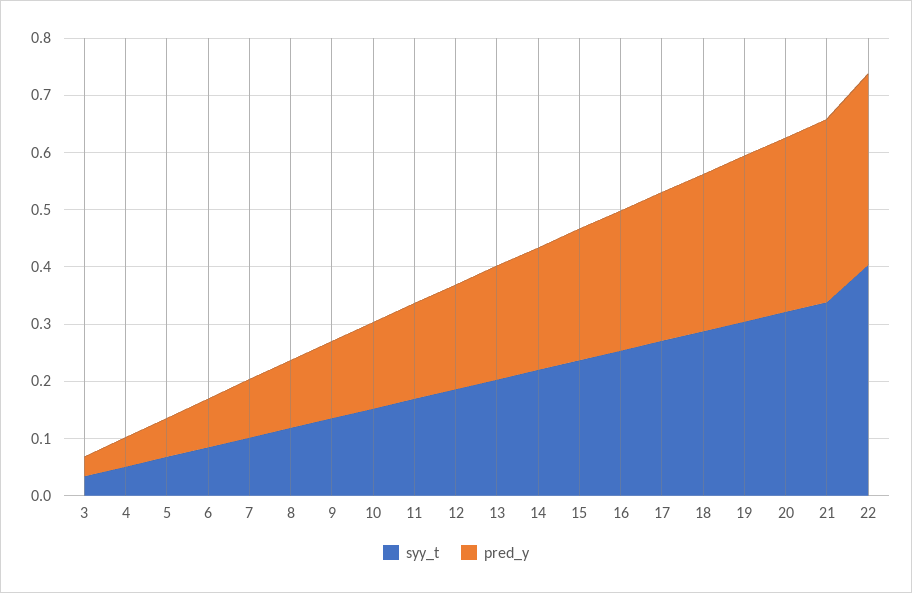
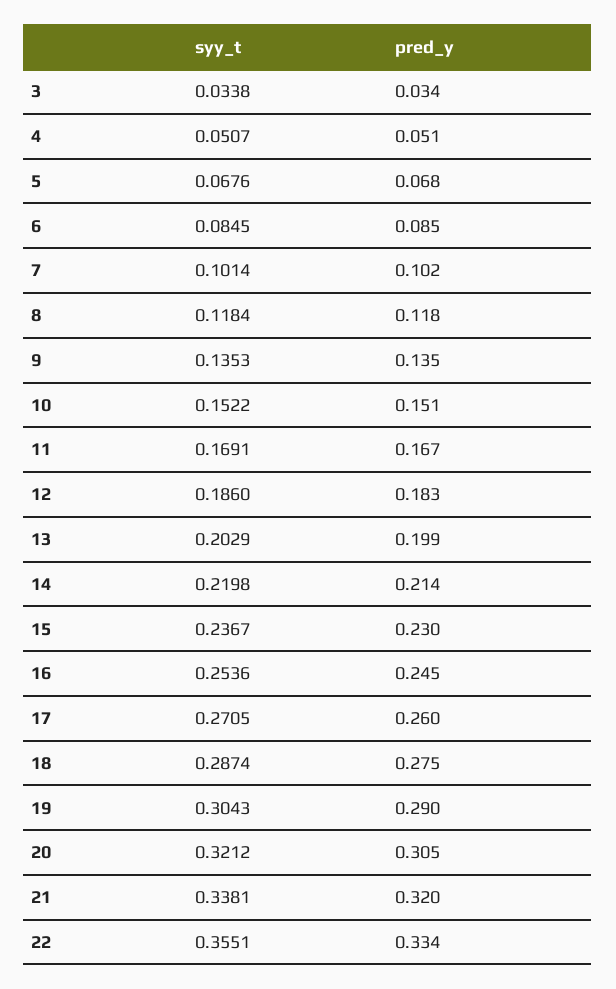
syy_t, 22: 0.4 -> 0.3551

